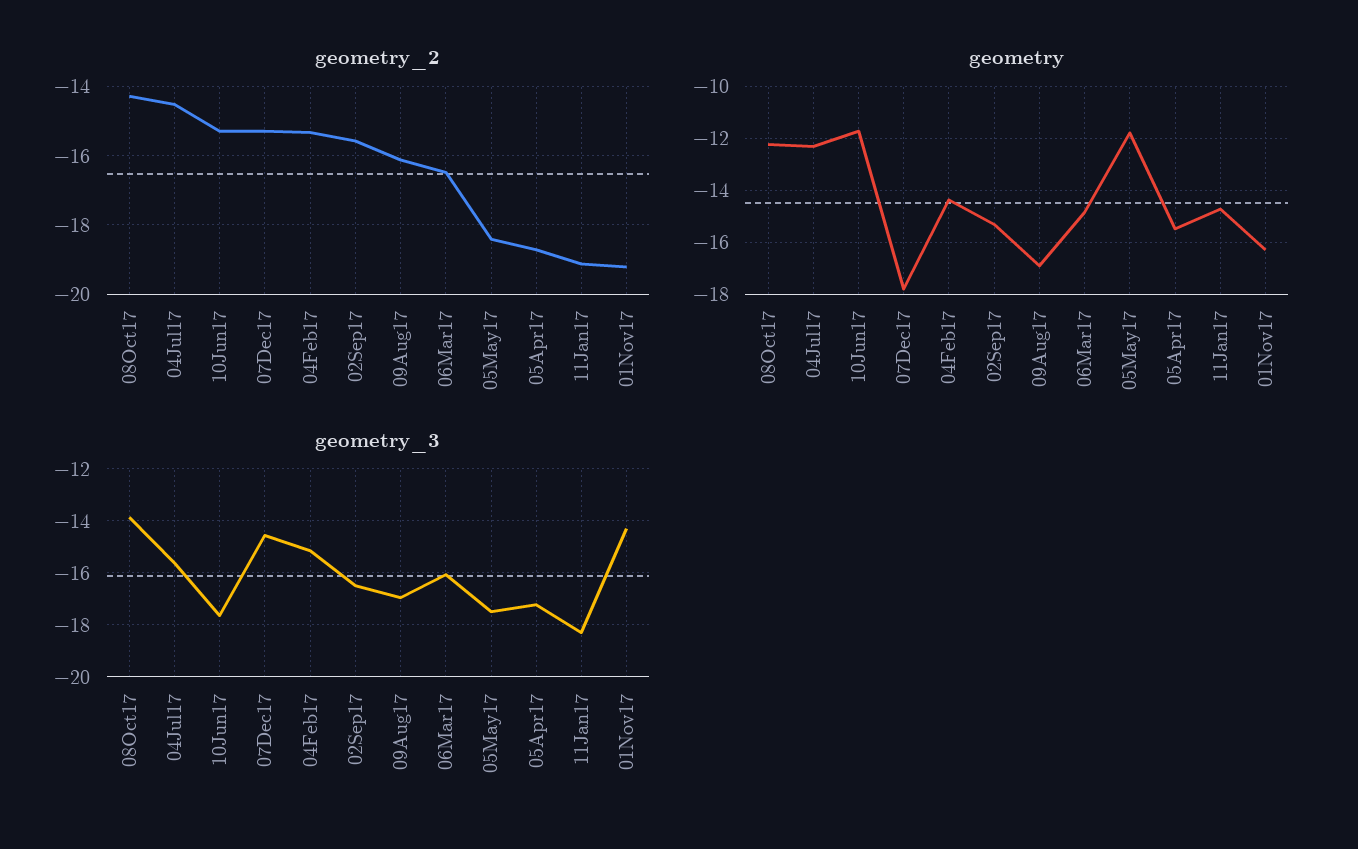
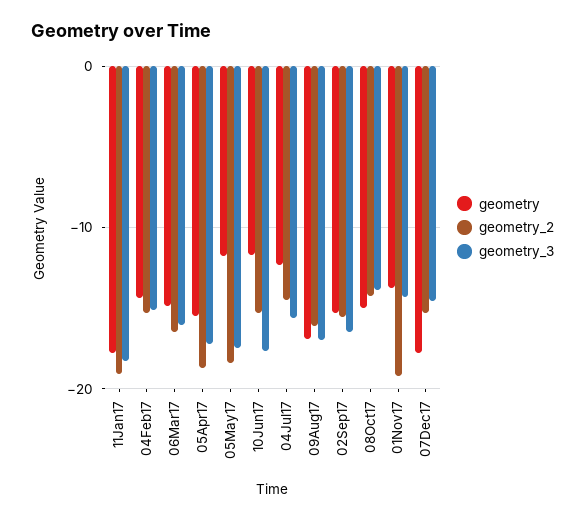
geometry, 08Oct17: -12.25 -> -15
geometry, 11Jan17: -14.75 -> -18
geometry, 01Nov17: -16.25 -> -14

